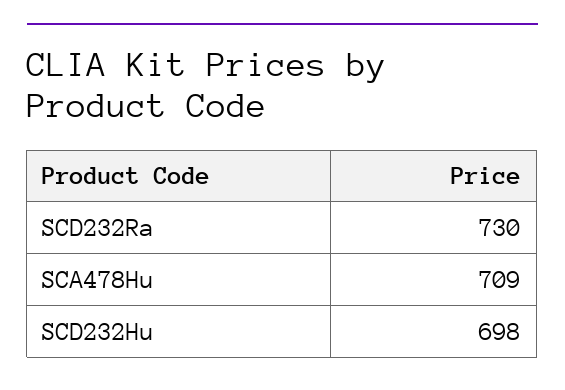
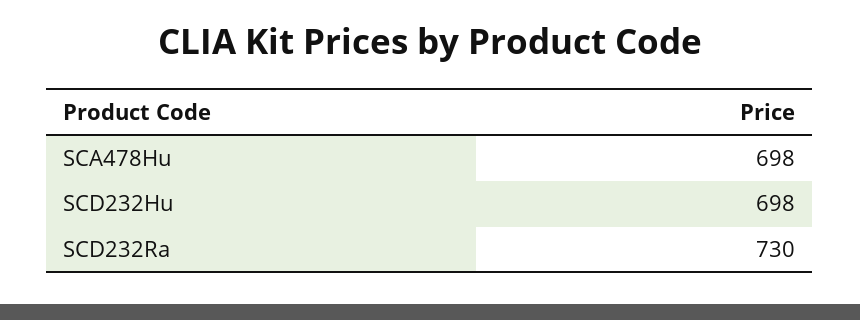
SCA478Hu: 709 -> 698

